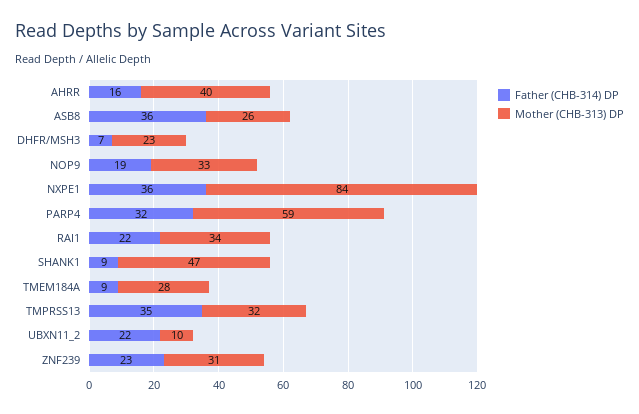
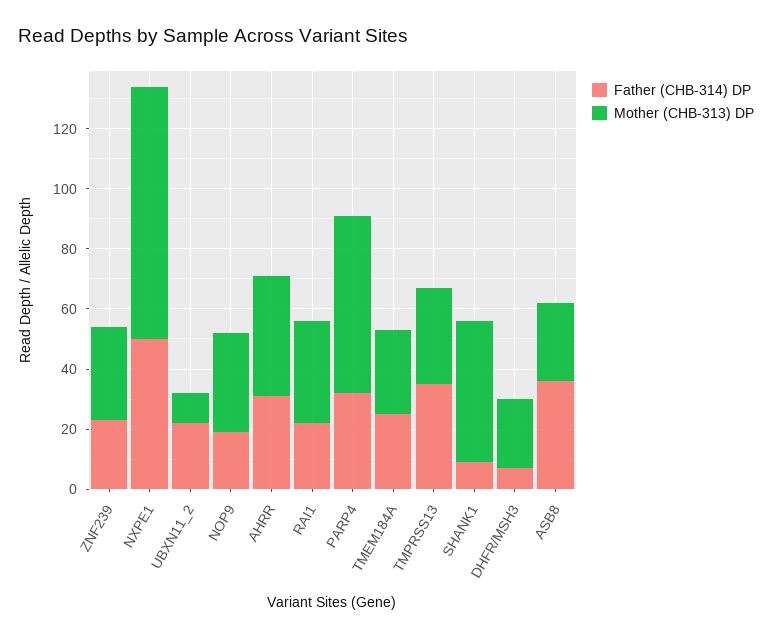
Father (CHB-314) DP, AHRR: 16 -> 30
Father (CHB-314) DP, NXPE1: 36 -> 50
Father (CHB-314) DP, TMEM184A: 9 -> 25

